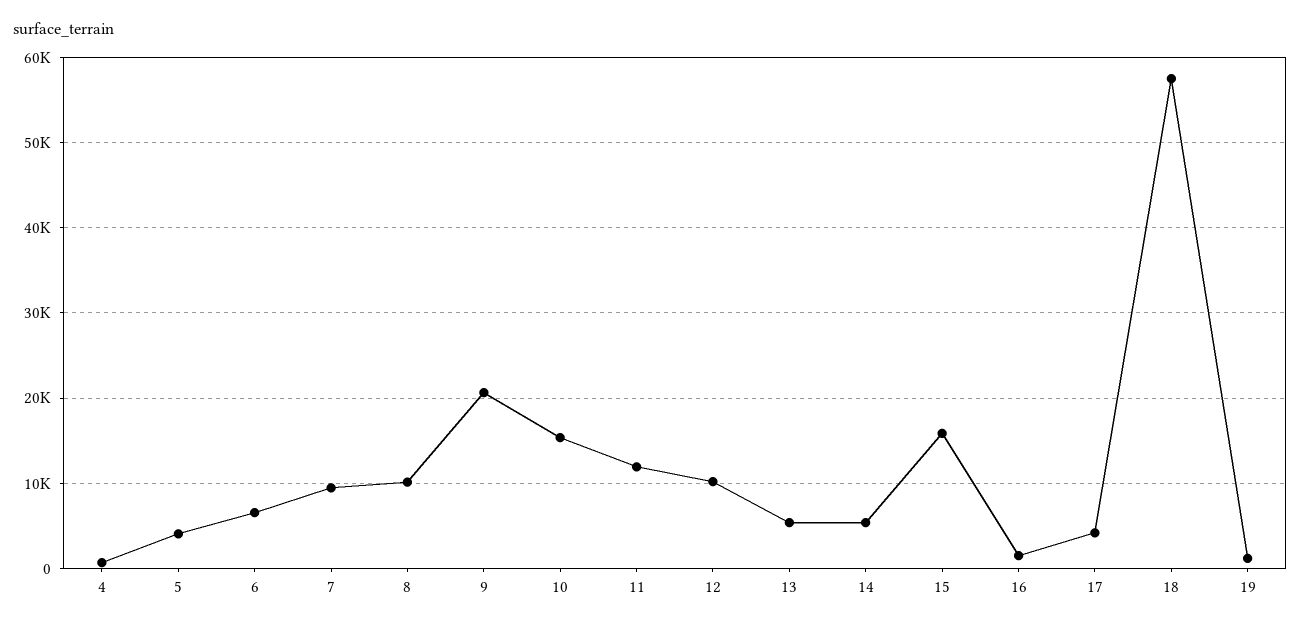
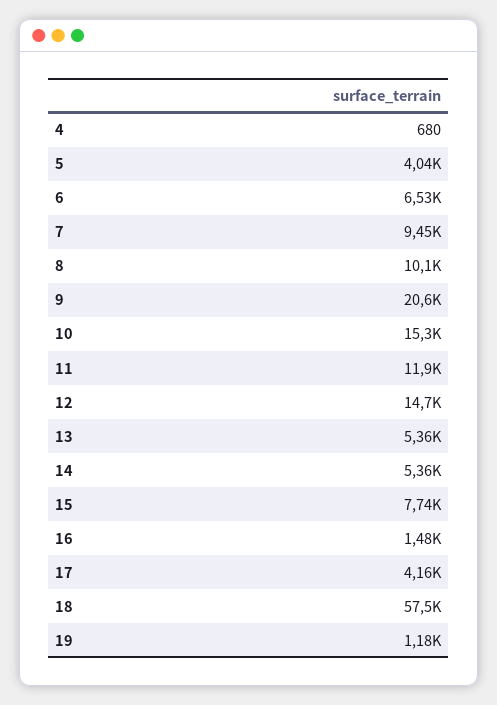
12: 10000 -> 14700
15: 16000 -> 7740

